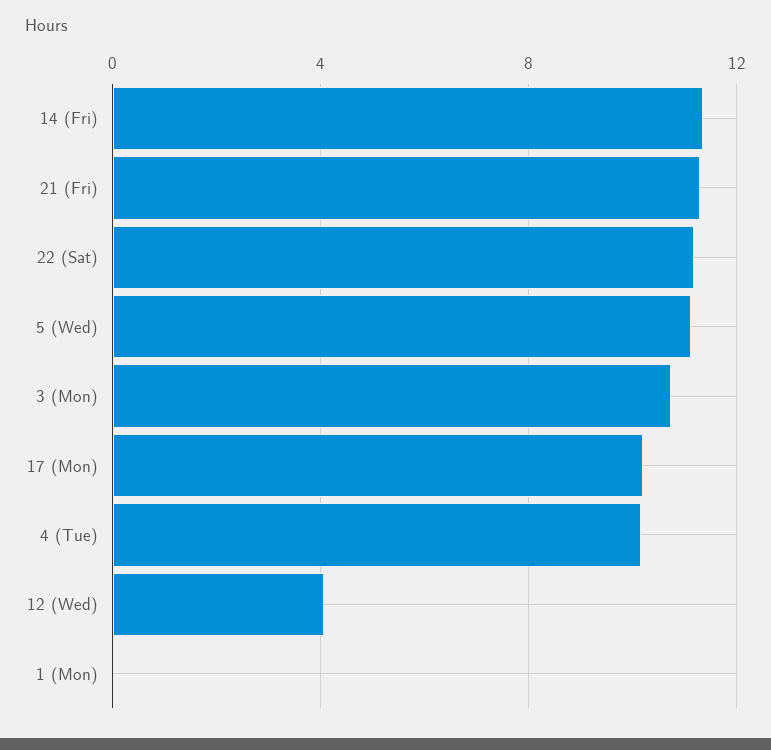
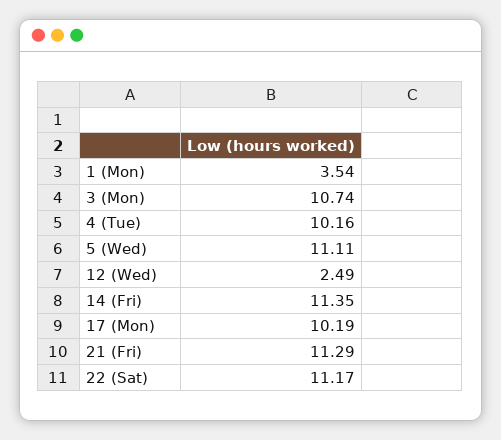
12 (Wed): 4 -> 2.49
1 (Mon): 0 -> 3.54

